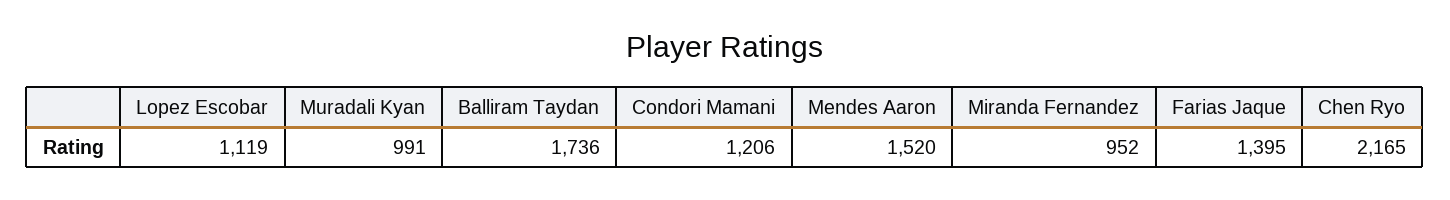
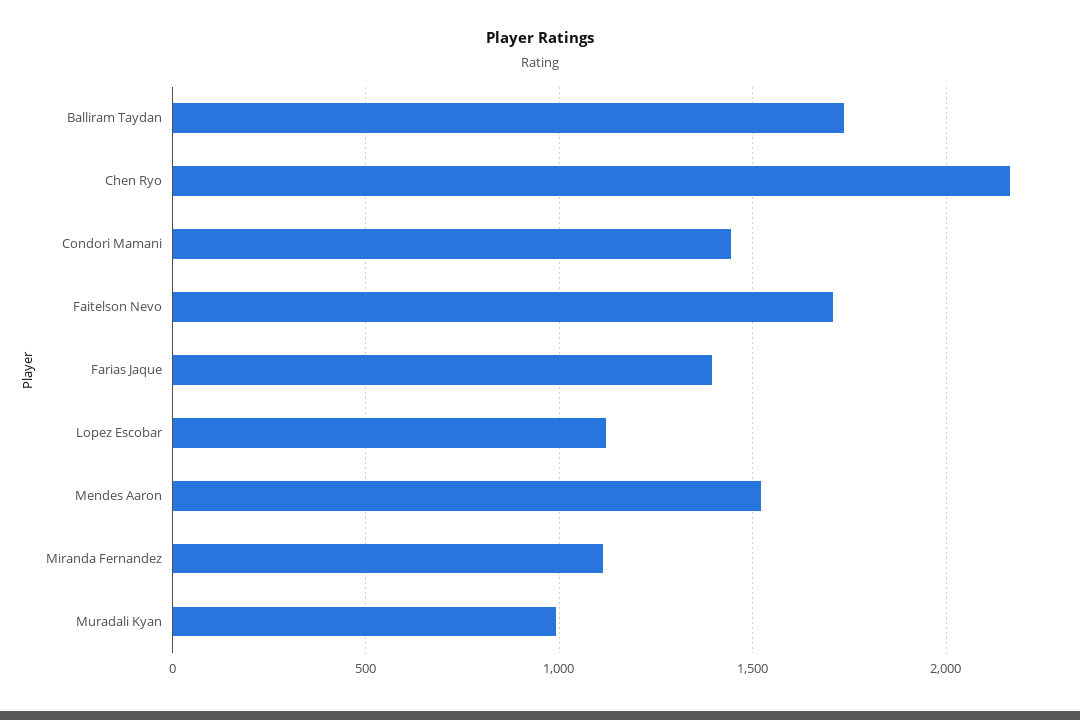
Condori Mamani: 1206 -> 1450
Miranda Fernandez: 952 -> 1100
Faitelson Nevo: none -> 1700

